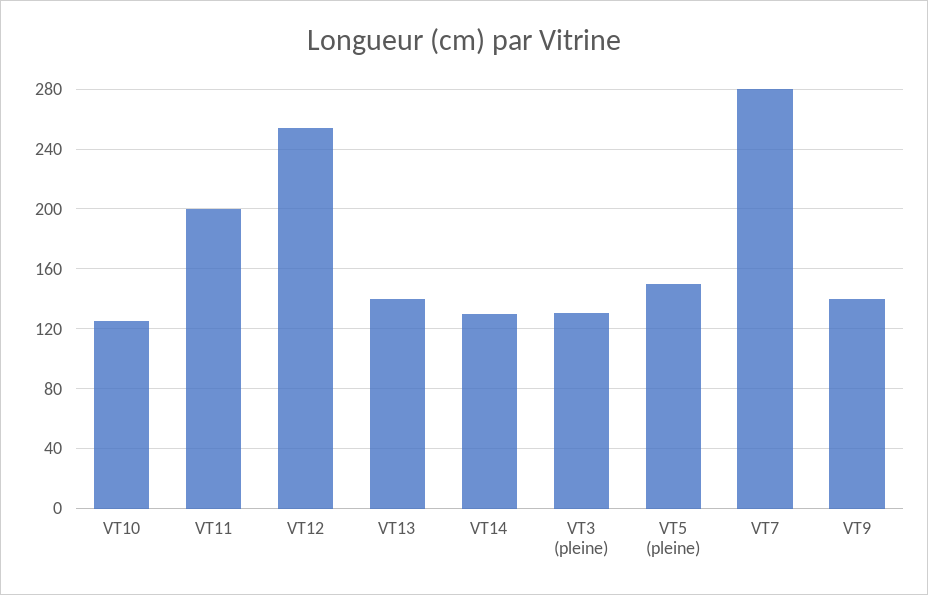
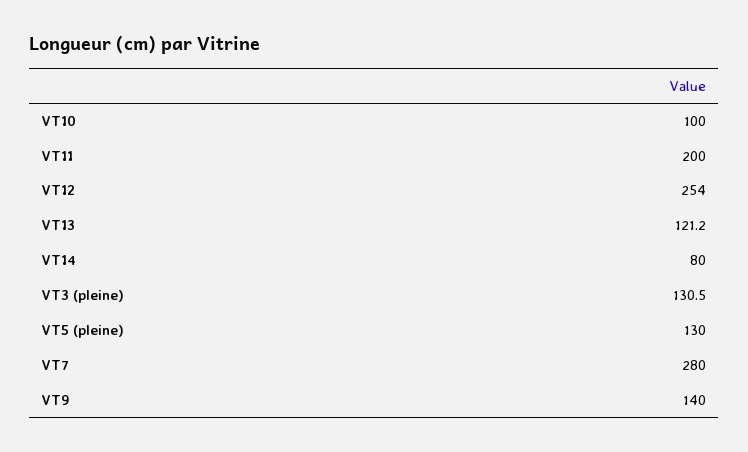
VT10: 125 -> 100
VT13: 140 -> 121.2
VT14: 130 -> 80
VT5 (pleine): 150 -> 130

